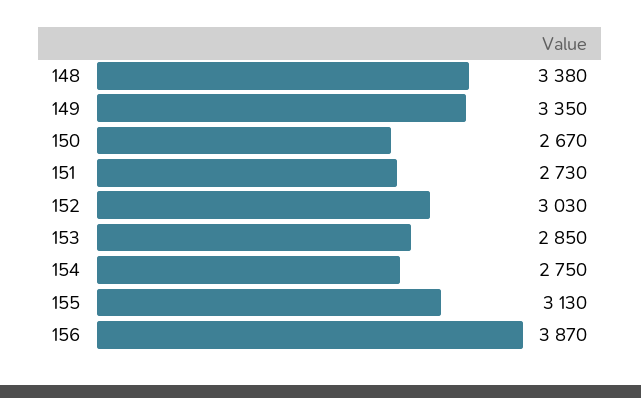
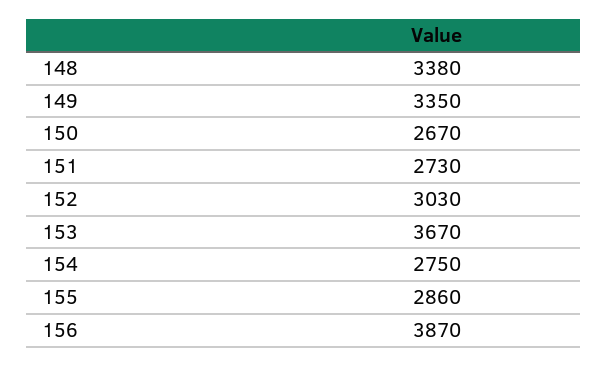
153: 2850 -> 3670
155: 3130 -> 2860

